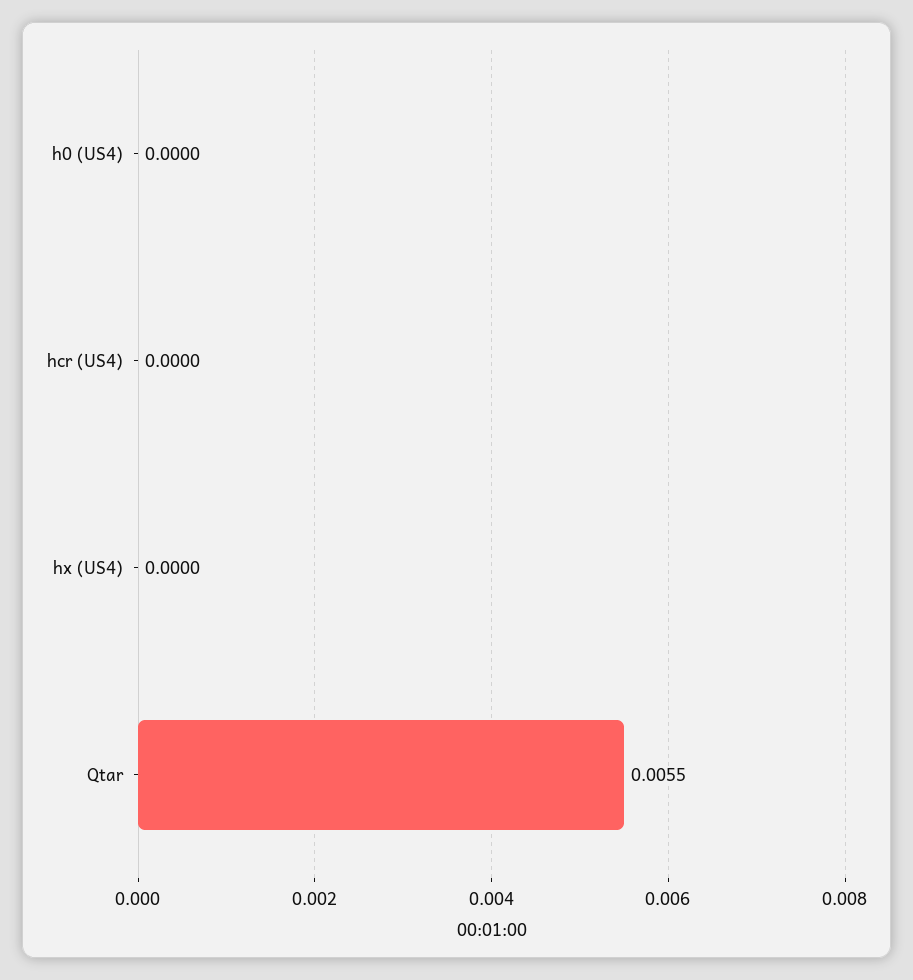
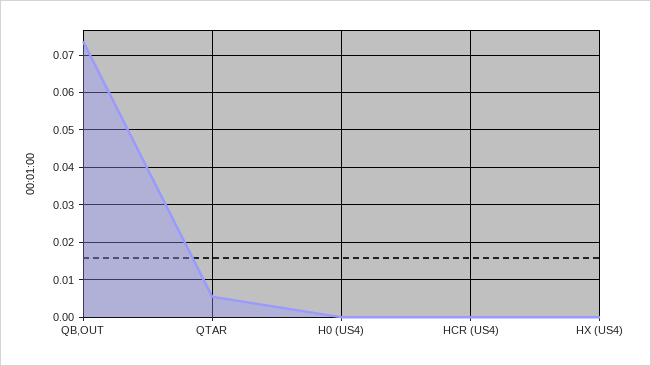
QB,OUT: none -> 0.074

